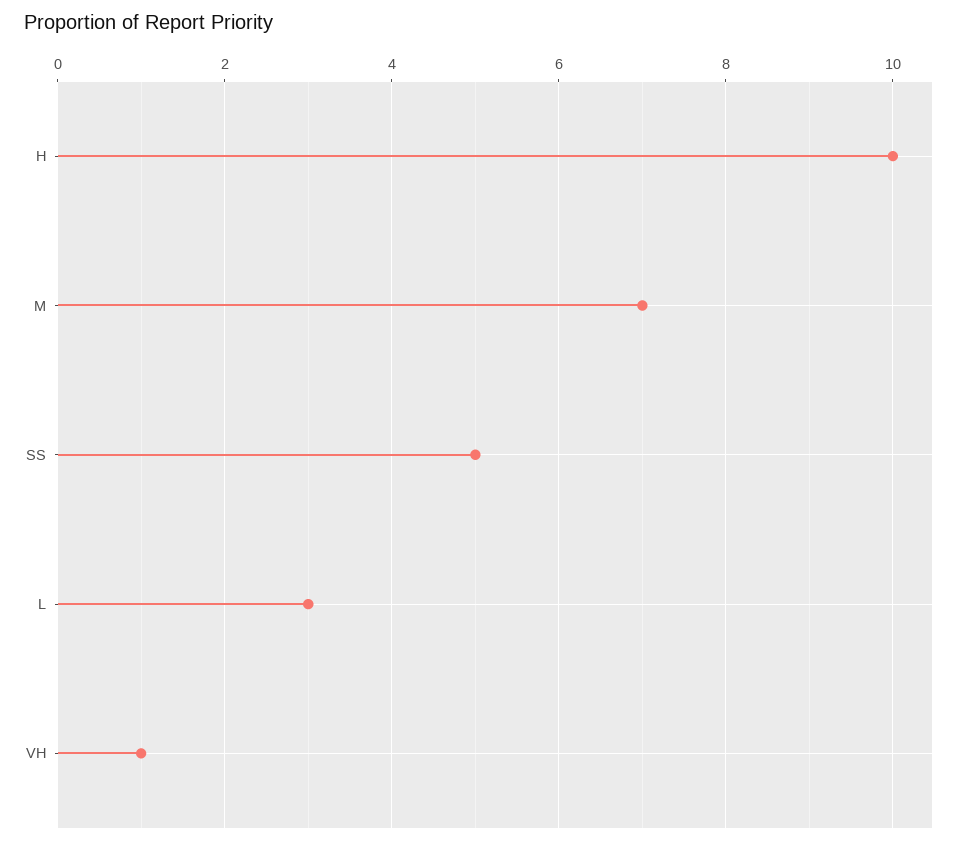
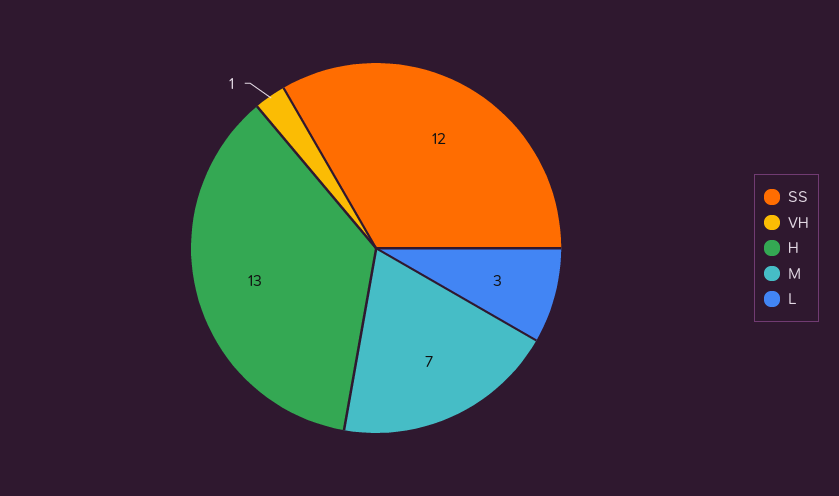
H: 10 -> 13
SS: 5 -> 12

